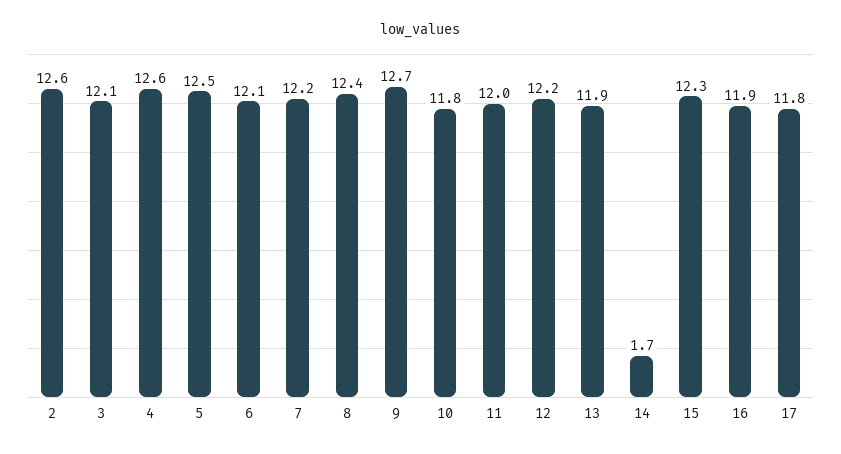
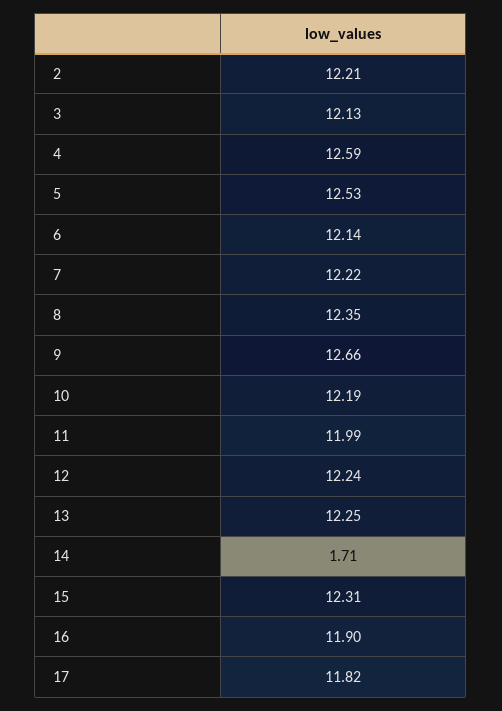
2: 12.6 -> 12.21
10: 11.8 -> 12.19
13: 11.9 -> 12.25

